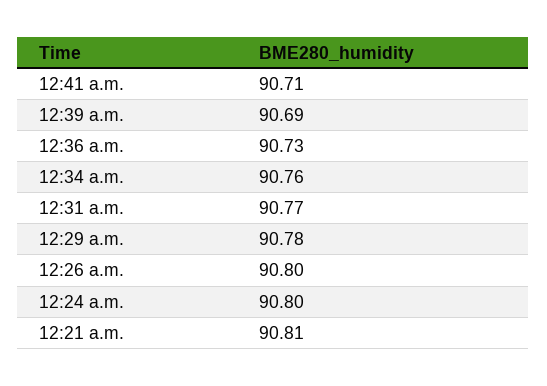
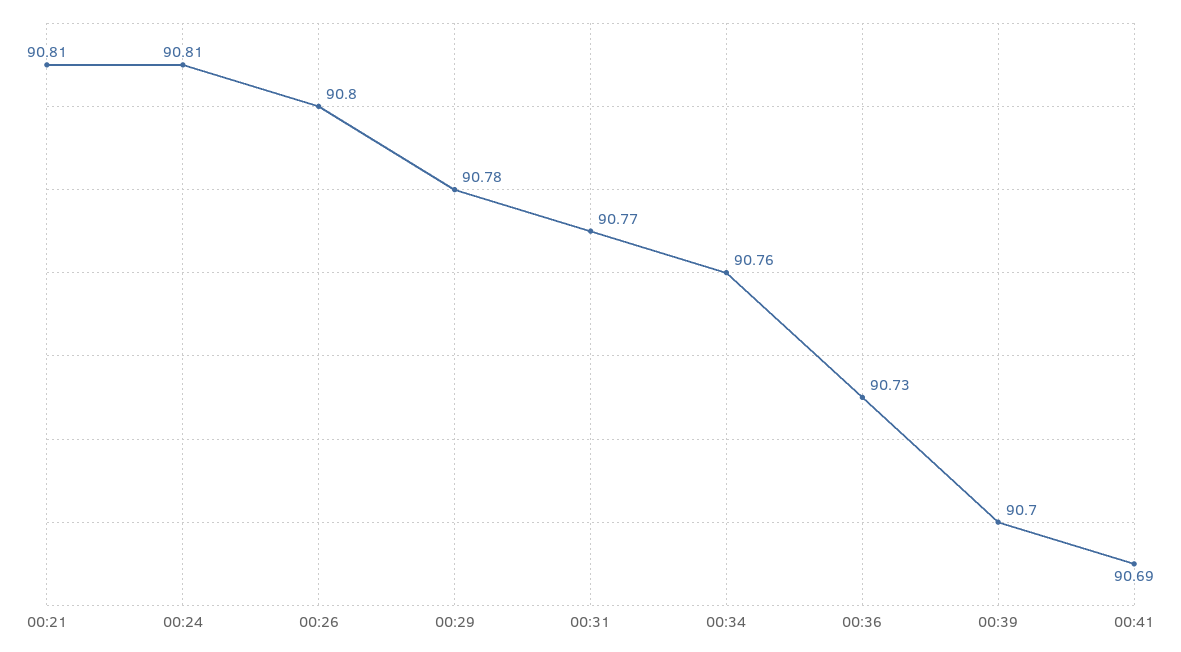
12:41 a.m.: 90.71 -> 90.69
12:39 a.m.: 90.69 -> 90.7
12:24 a.m.: 90.8 -> 90.81

